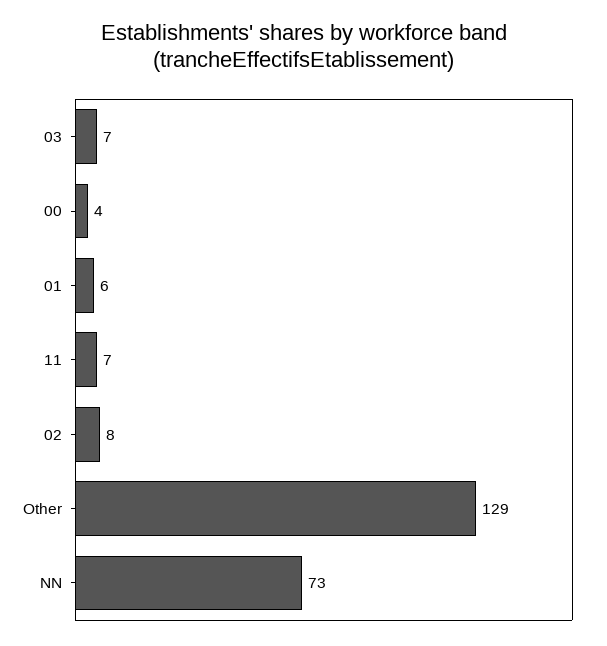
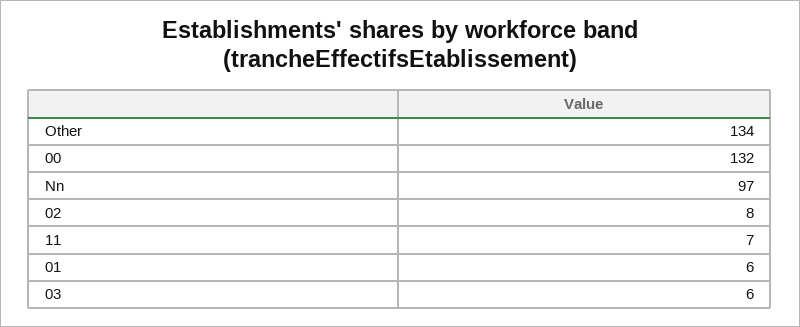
03: 7 -> 6
00: 4 -> 132
Other: 129 -> 134
NN: 73 -> 97

